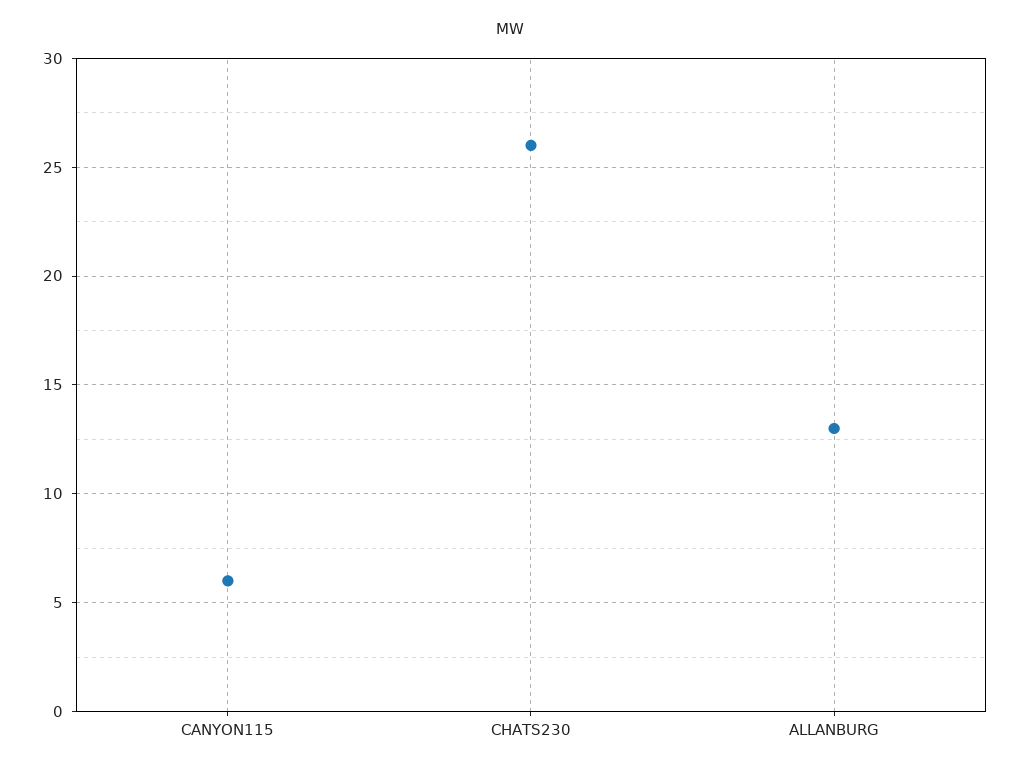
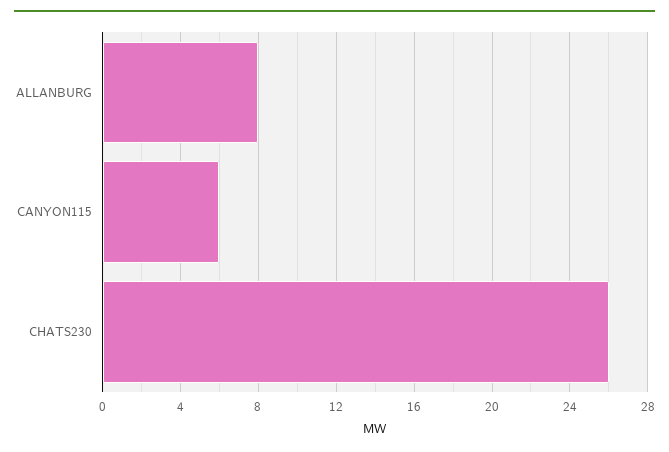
ALLANBURG: 13 -> 8

